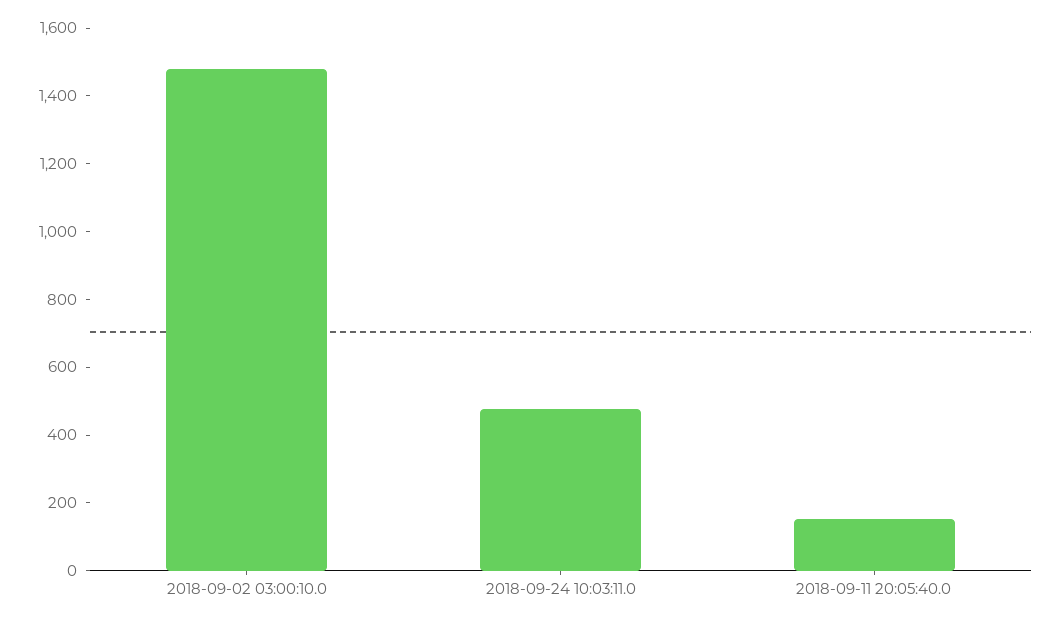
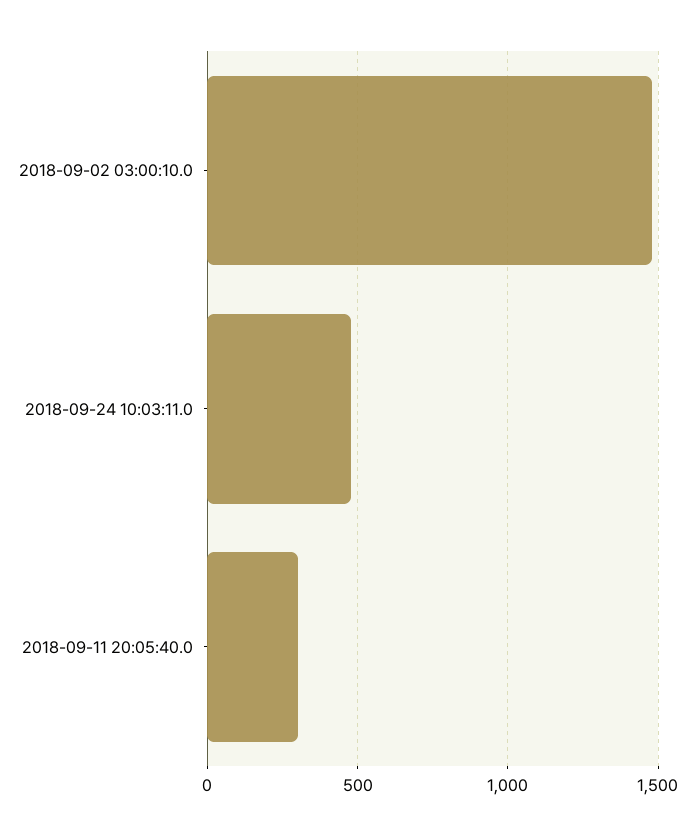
2018-09-11 20:05:40.0: 150 -> 300

